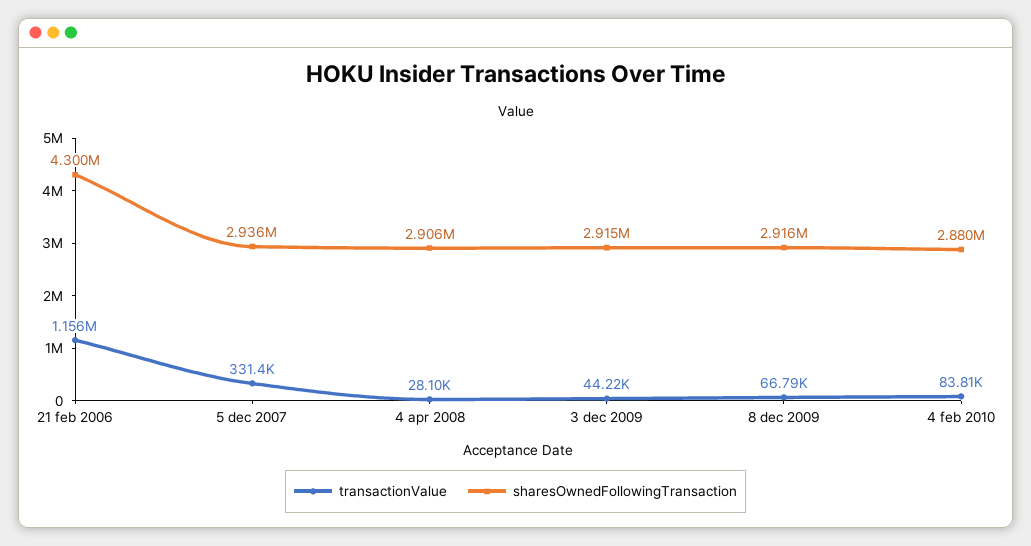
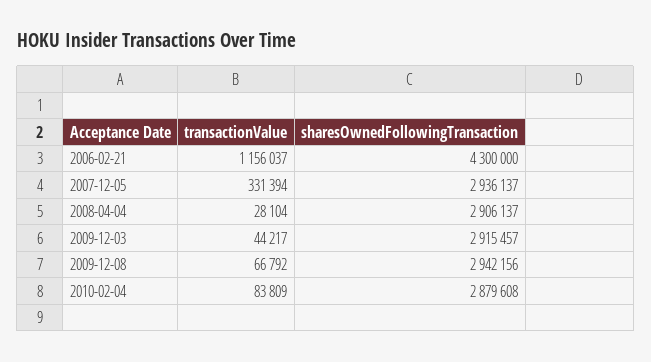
sharesOwnedFollowingTransaction, 8 dec 2009: 2916000 -> 2942156

